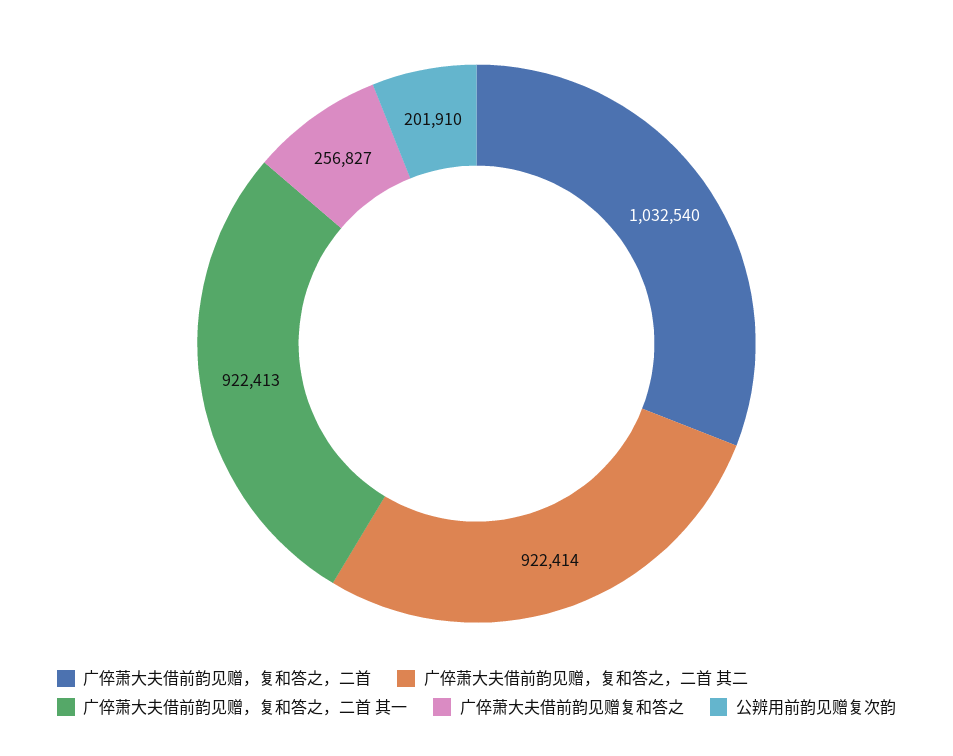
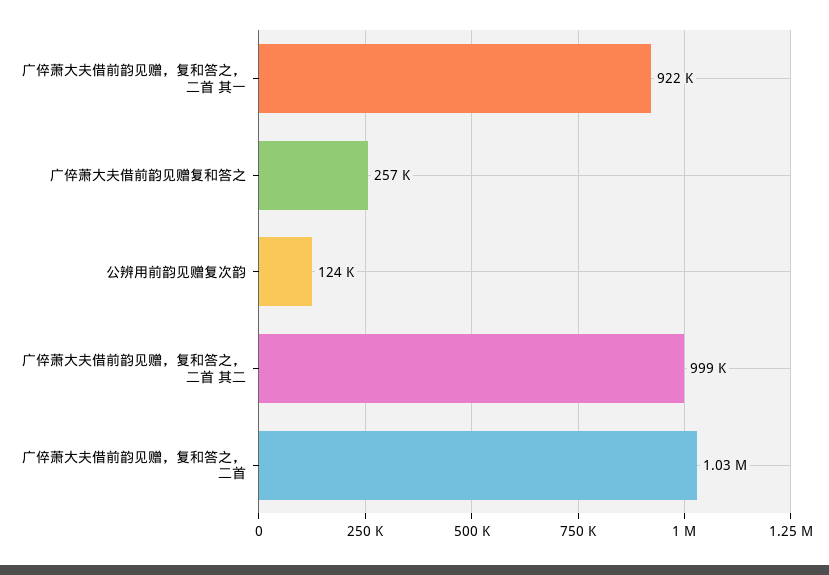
广倅萧大夫借前韵见赠，复和答之，二首 其二: 922414 -> 999000
公辨用前韵见赠复次韵: 201910 -> 124000

